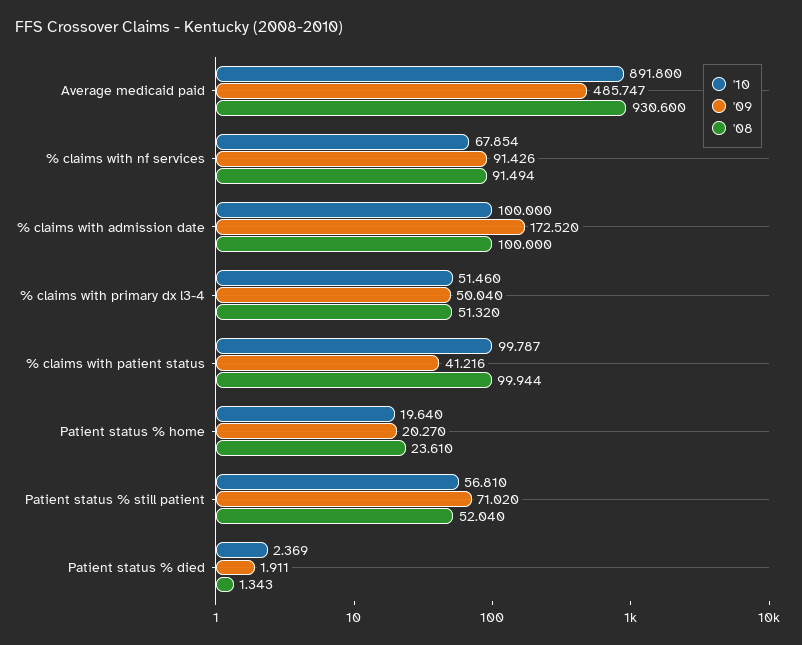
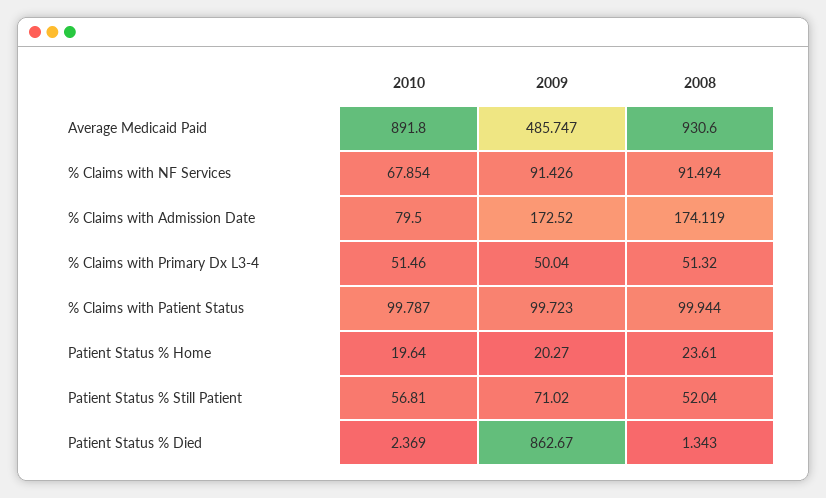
'10, % claims with admission date: 100 -> 79.5
'08, % claims with admission date: 100 -> 174.119
'09, % claims with patient status: 41.216 -> 99.723
'09, Patient status % died: 1.911 -> 862.67

